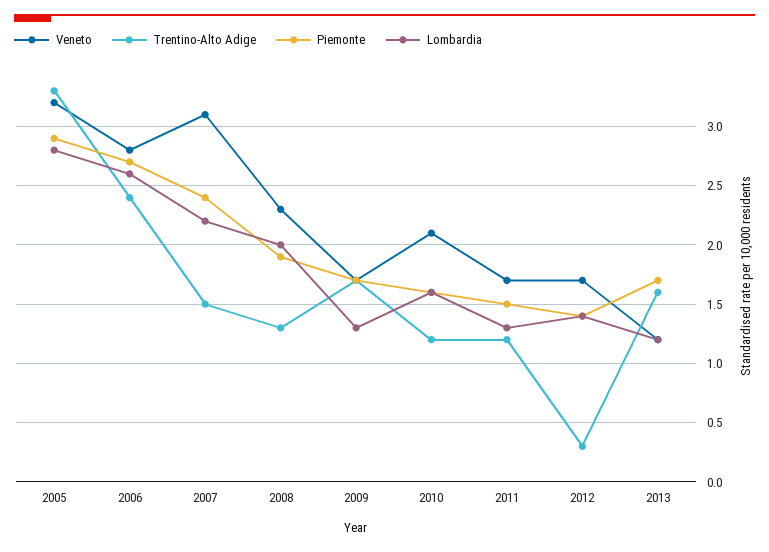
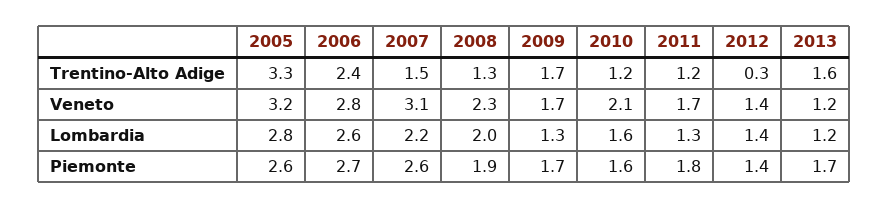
Piemonte, 2005: 2.9 -> 2.6
Piemonte, 2007: 2.4 -> 2.6
Piemonte, 2011: 1.5 -> 1.8
Veneto, 2012: 1.7 -> 1.4

